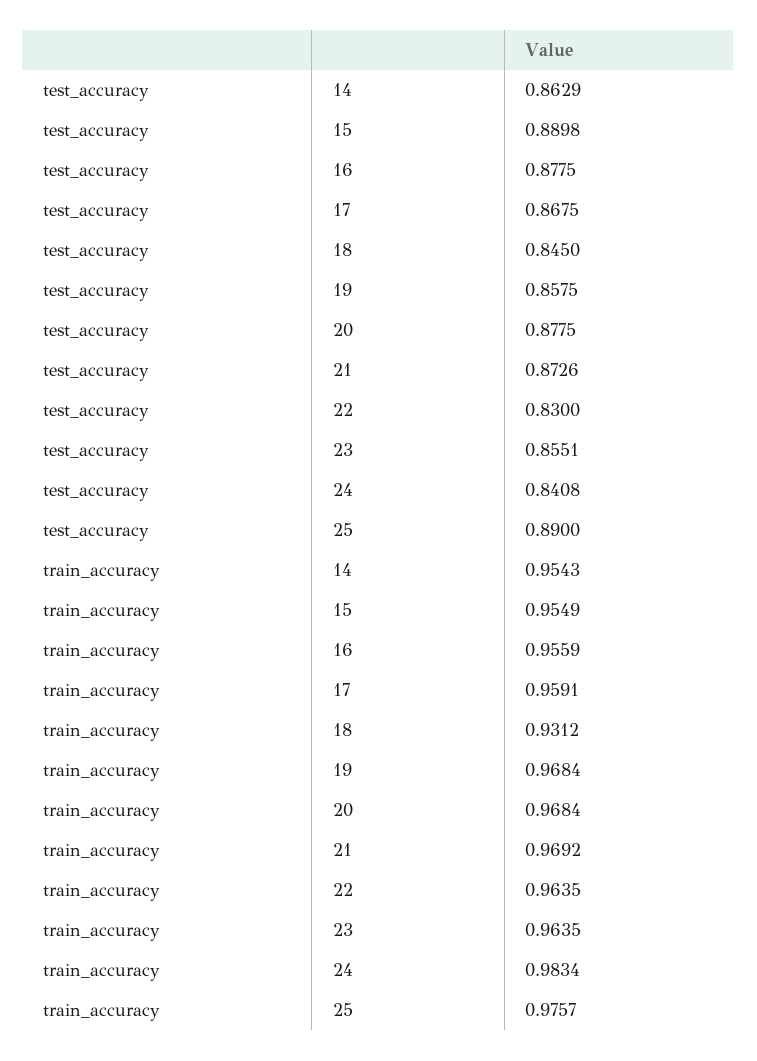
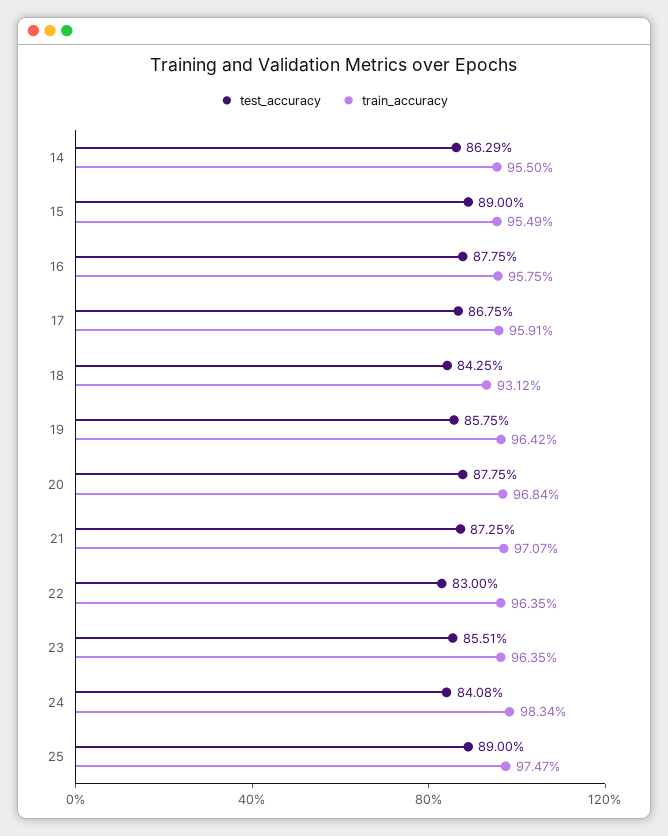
test_accuracy, 15: 0.8898 -> 0.89
test_accuracy, 18: 0.845 -> 0.8425
test_accuracy, 21: 0.8726 -> 0.8725
train_accuracy, 14: 0.9543 -> 0.955
train_accuracy, 16: 0.9559 -> 0.9575
train_accuracy, 19: 0.9684 -> 0.9642
train_accuracy, 21: 0.9692 -> 0.9707
train_accuracy, 25: 0.9757 -> 0.9747

